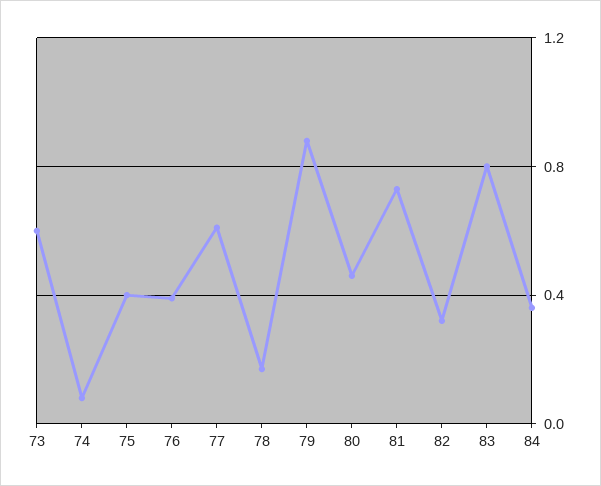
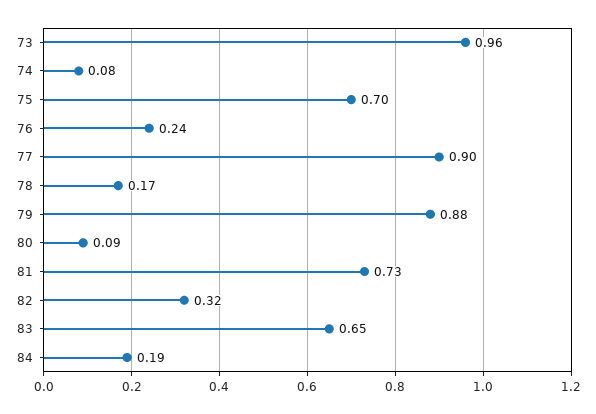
73: 0.6 -> 0.96
75: 0.4 -> 0.7
76: 0.4 -> 0.24
77: 0.6 -> 0.9
80: 0.45 -> 0.09
83: 0.8 -> 0.65
84: 0.35 -> 0.19

